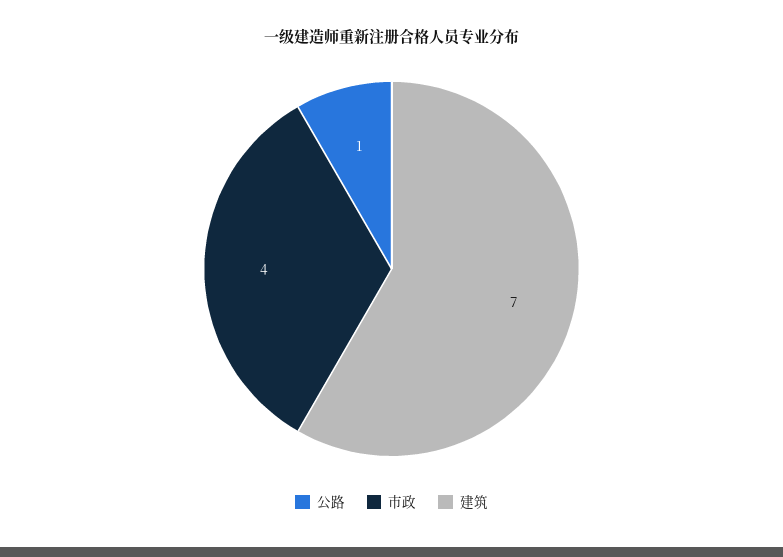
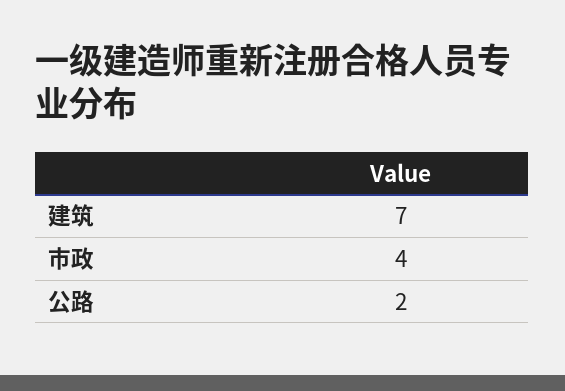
公路: 1 -> 2

